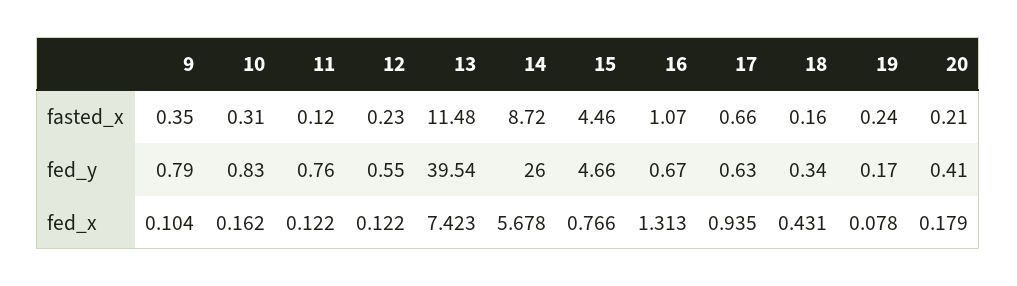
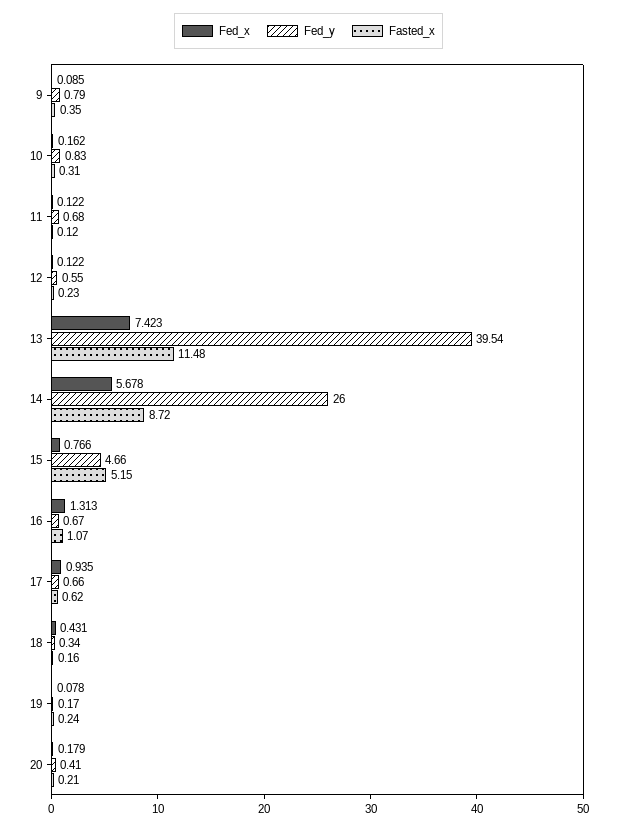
fasted_x, 15: 4.46 -> 5.15
fasted_x, 17: 0.66 -> 0.62
fed_y, 11: 0.76 -> 0.68
fed_y, 17: 0.63 -> 0.66
fed_x, 9: 0.104 -> 0.085

